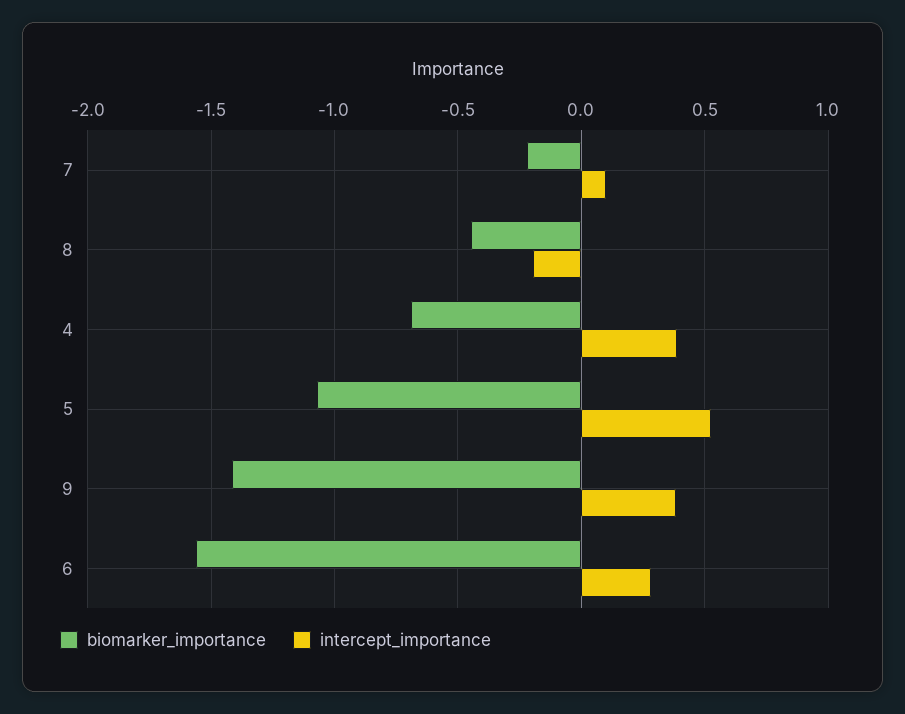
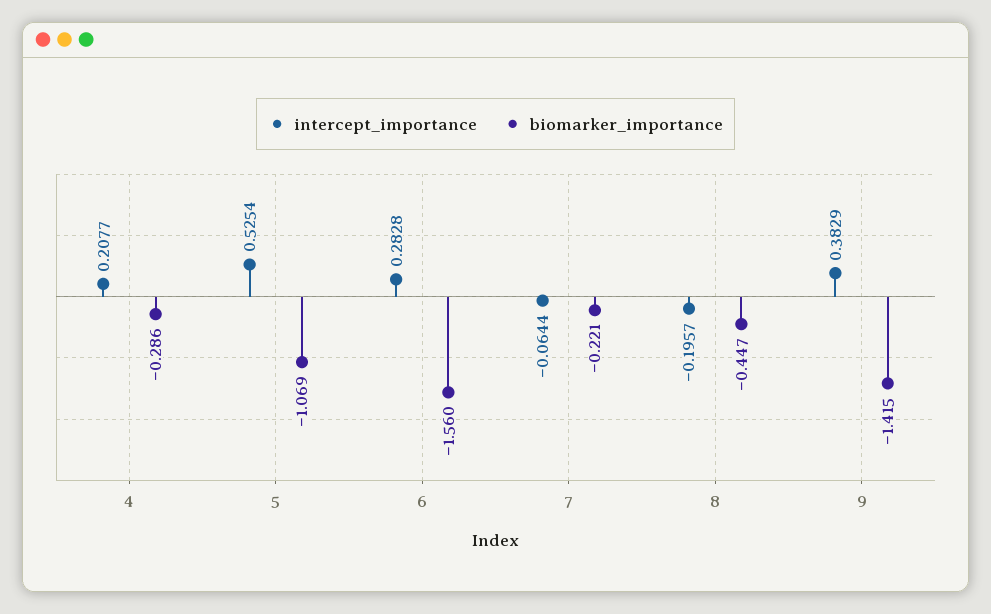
intercept_importance, 7: 0.1 -> -0.0644
biomarker_importance, 4: -0.7 -> -0.286
intercept_importance, 4: 0.4 -> 0.2077

